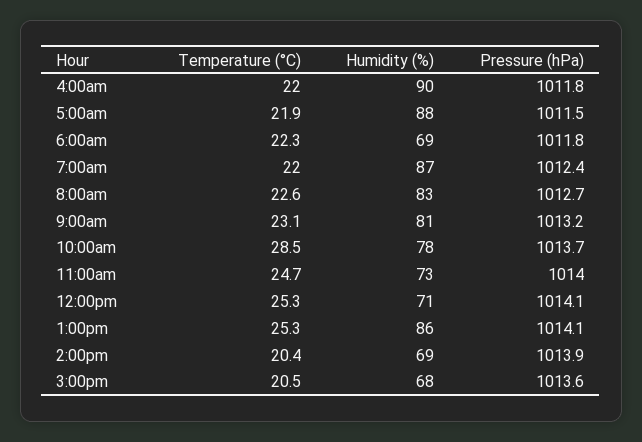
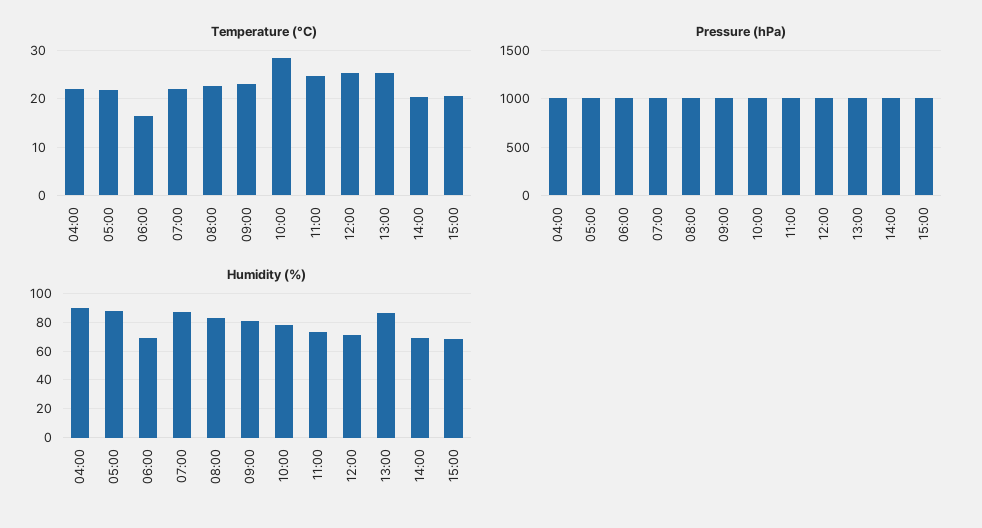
Temperature (°C), 6:00am: 22.3 -> 16

